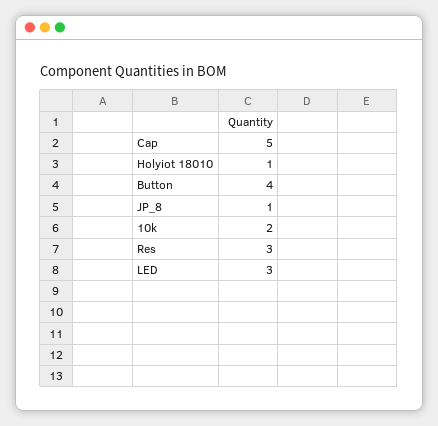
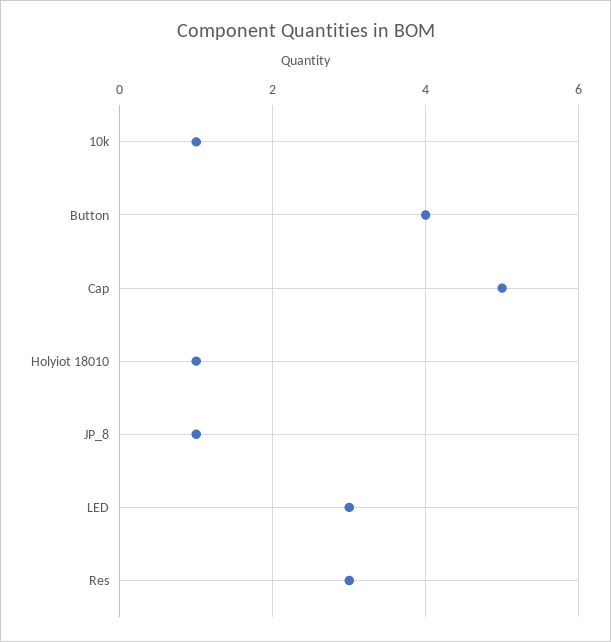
10k: 2 -> 1

